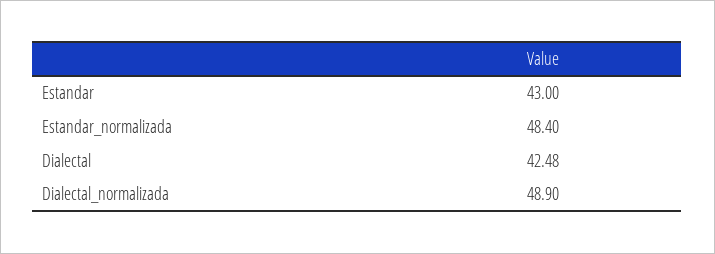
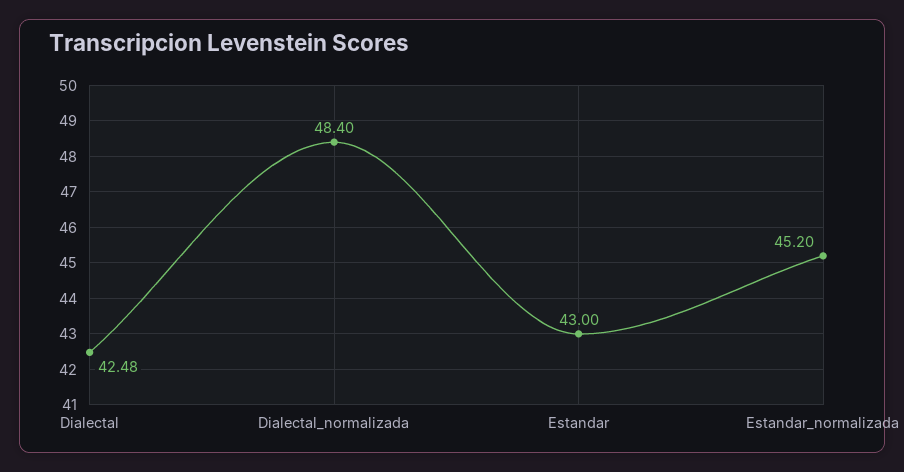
Estandar_normalizada: 48.4 -> 45.2
Dialectal_normalizada: 48.9 -> 48.4

